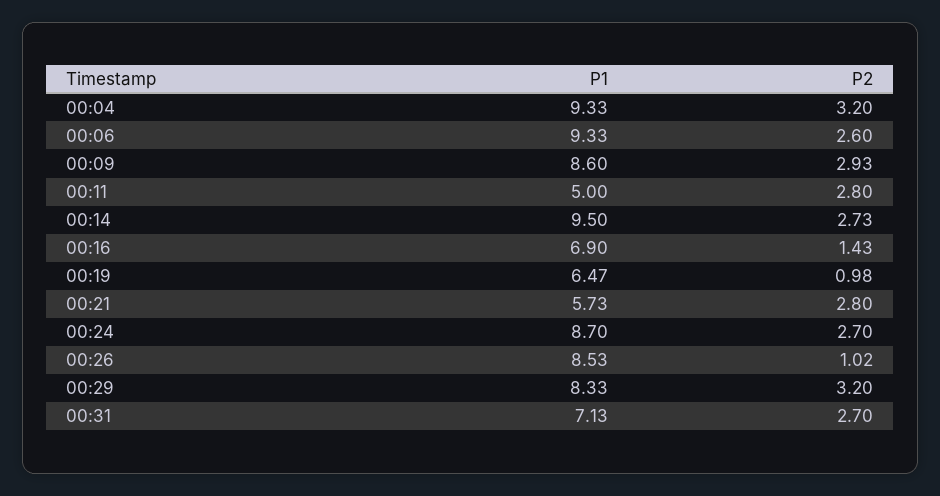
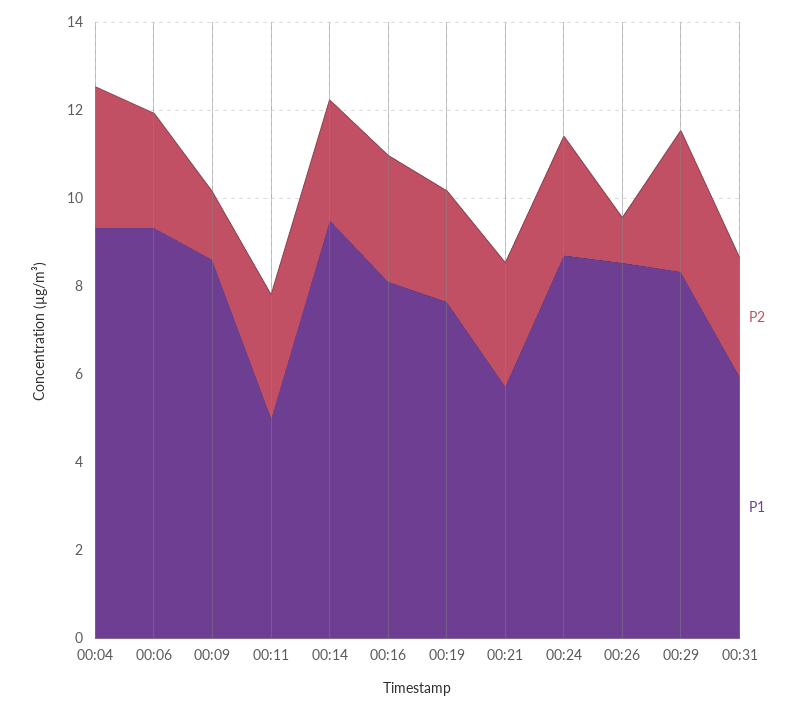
P2, 00:09: 2.93 -> 1.5
P1, 00:16: 6.9 -> 8
P2, 00:16: 1.43 -> 3
P1, 00:19: 6.47 -> 7.5
P2, 00:19: 0.98 -> 2.5
P1, 00:31: 7.13 -> 6

